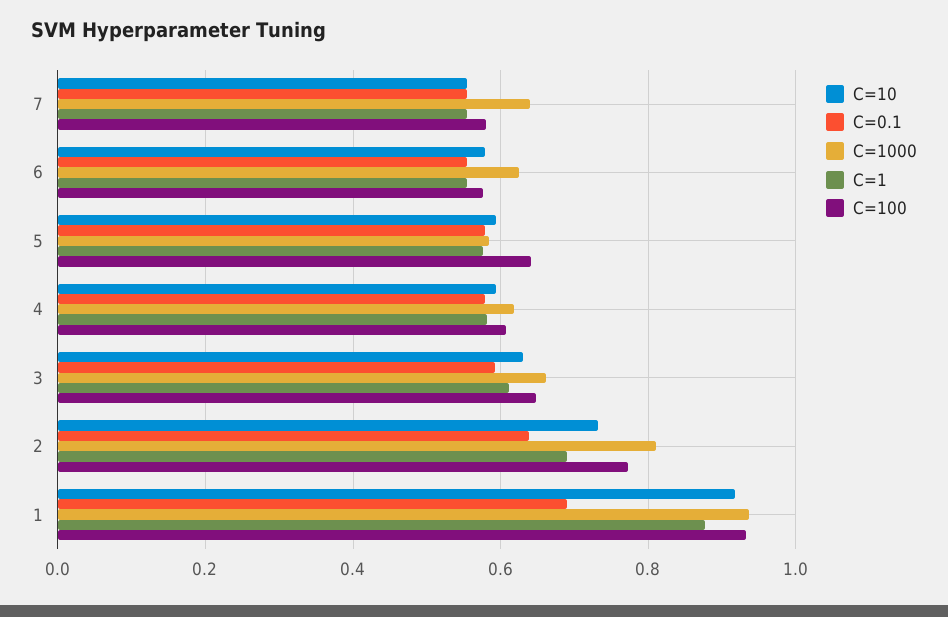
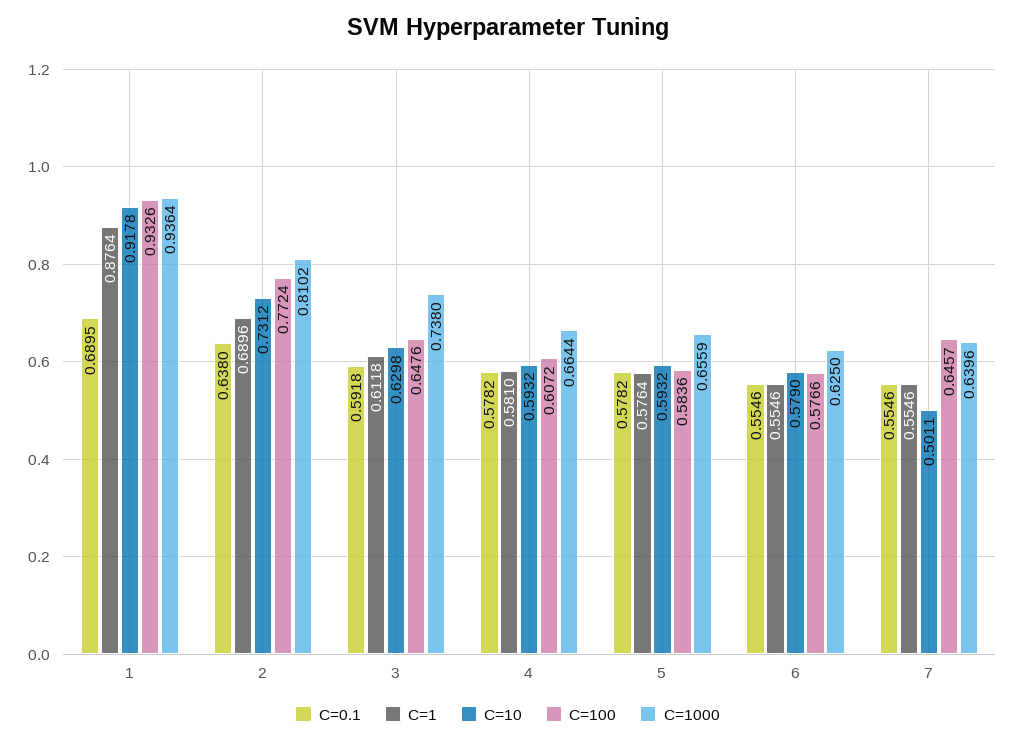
C=10, 7: 0.56 -> 0.5011
C=100, 7: 0.58 -> 0.6457
C=1000, 5: 0.58 -> 0.6559
C=100, 5: 0.64 -> 0.5836
C=1000, 4: 0.62 -> 0.6644
C=1000, 3: 0.66 -> 0.738

